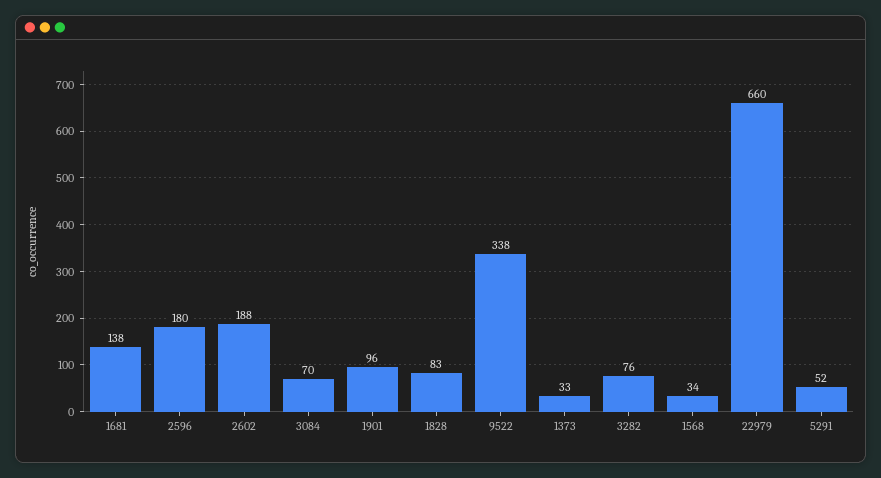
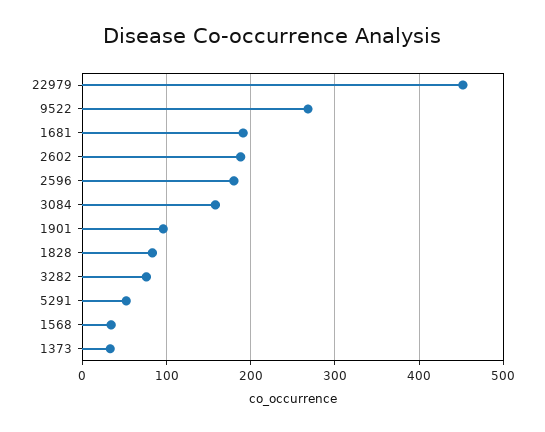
1681: 138 -> 190
3084: 70 -> 160
9522: 338 -> 270
22979: 660 -> 450

